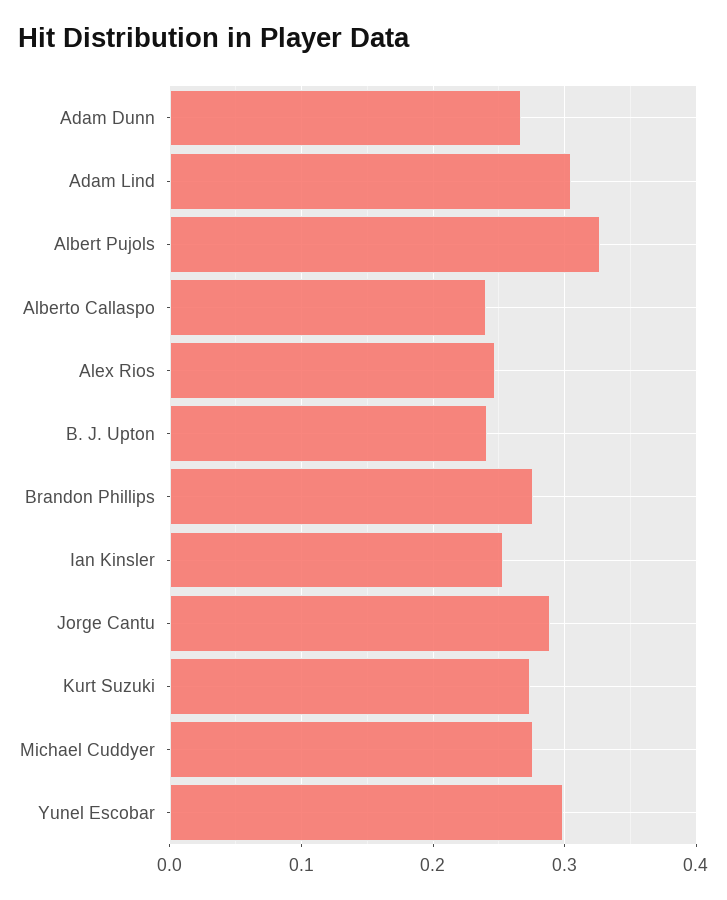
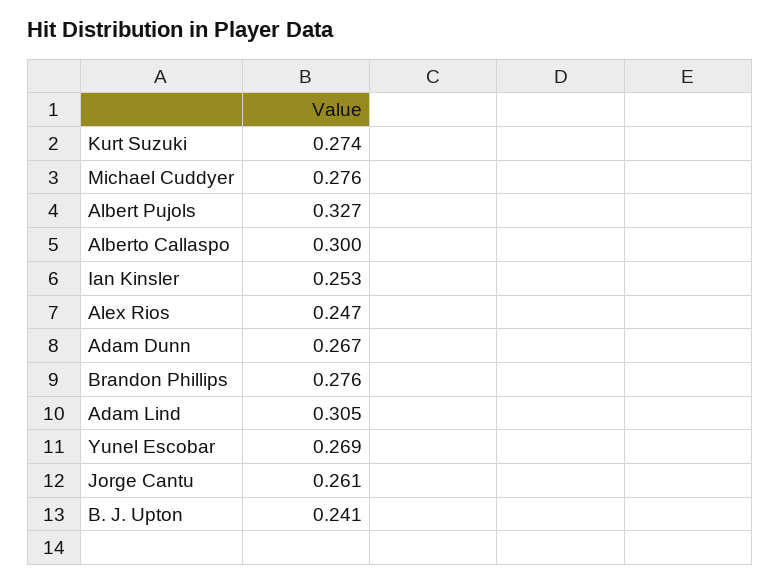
Alberto Callaspo: 0.24 -> 0.3
Jorge Cantu: 0.29 -> 0.261
Yunel Escobar: 0.3 -> 0.269

